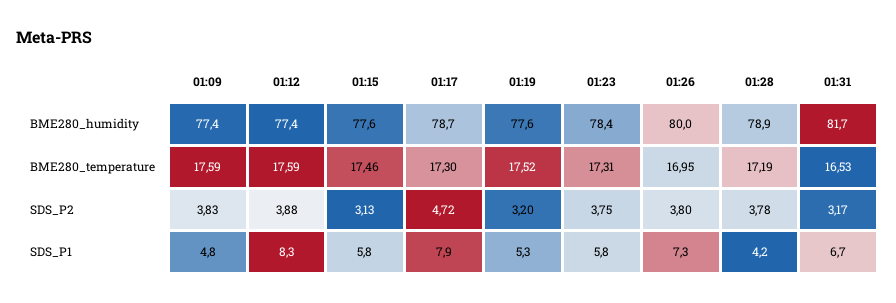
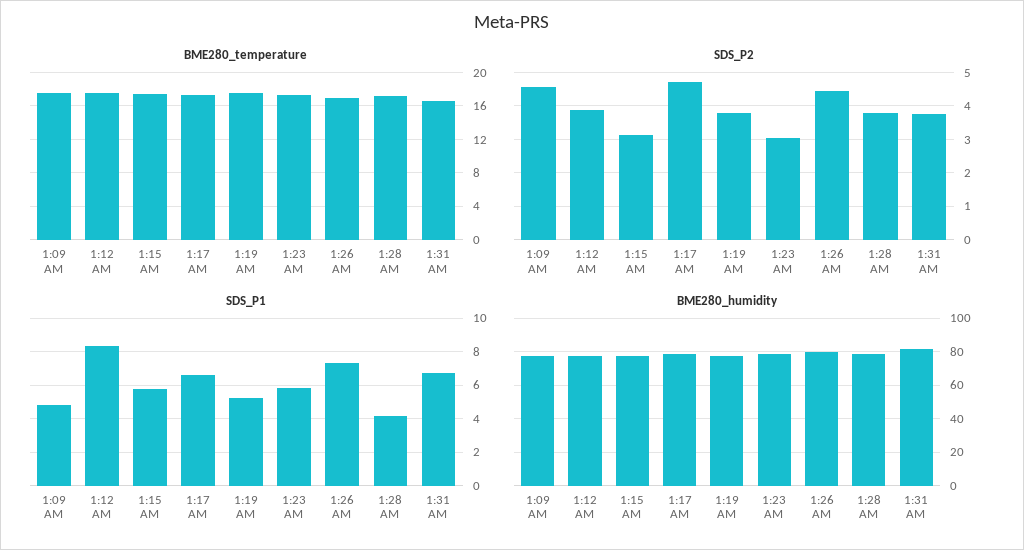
SDS_P2, 01:09: 3.83 -> 4.6
SDS_P2, 01:19: 3.2 -> 3.8
SDS_P2, 01:23: 3.75 -> 3
SDS_P2, 01:26: 3.8 -> 4.4
SDS_P2, 01:31: 3.17 -> 3.8
SDS_P1, 01:17: 7.9 -> 6.5

